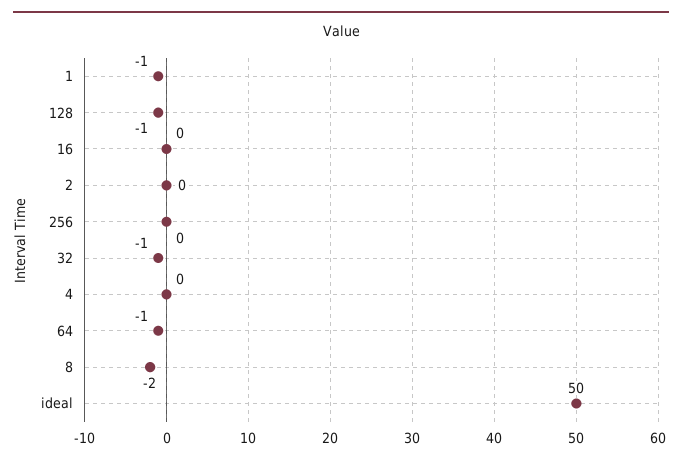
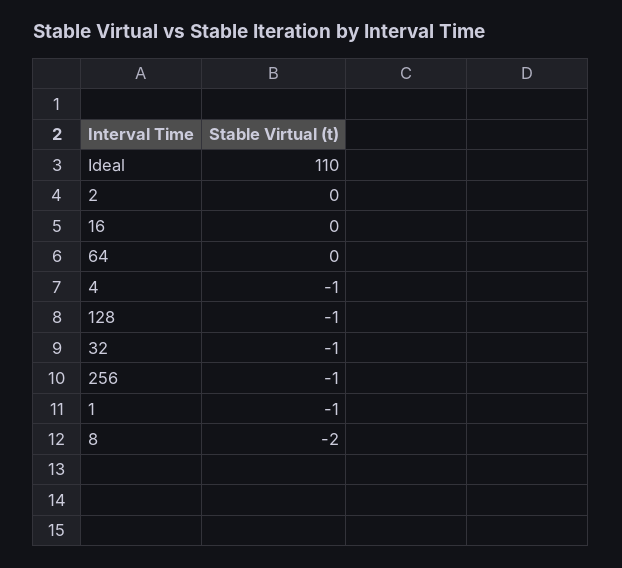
256: 0 -> -1
4: 0 -> -1
64: -1 -> 0
ideal: 50 -> 110

